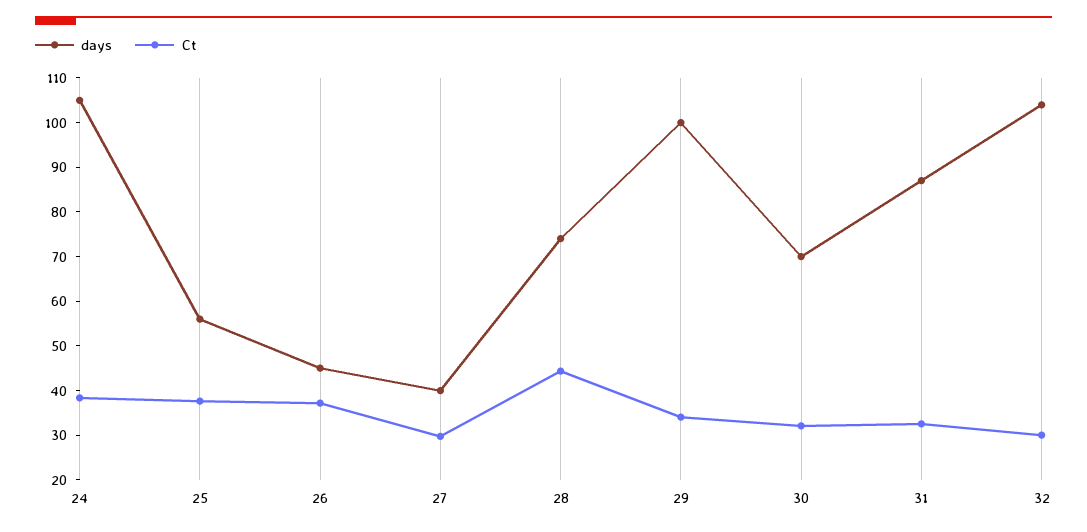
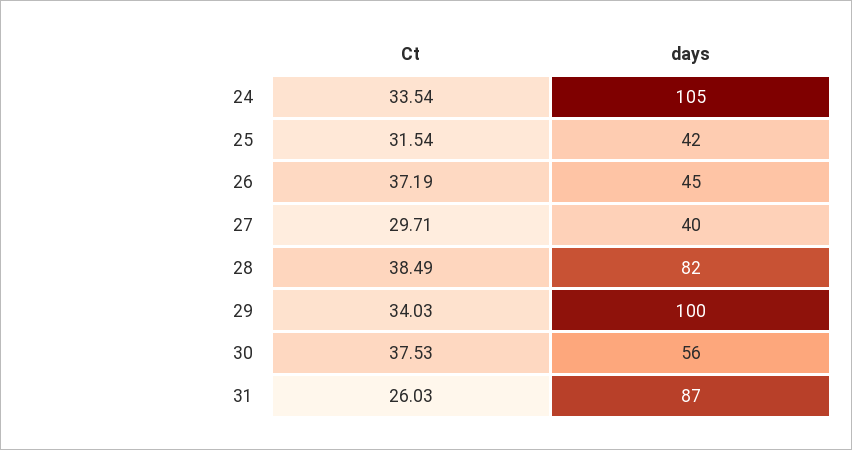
Ct, 24: 38 -> 33.54
days, 25: 56 -> 42
Ct, 25: 38 -> 31.54
days, 28: 74 -> 82
Ct, 28: 44 -> 38.49
days, 30: 70 -> 56
Ct, 30: 32 -> 37.53
Ct, 31: 32 -> 26.03
days, 32: 104 -> none
Ct, 32: 30 -> none

